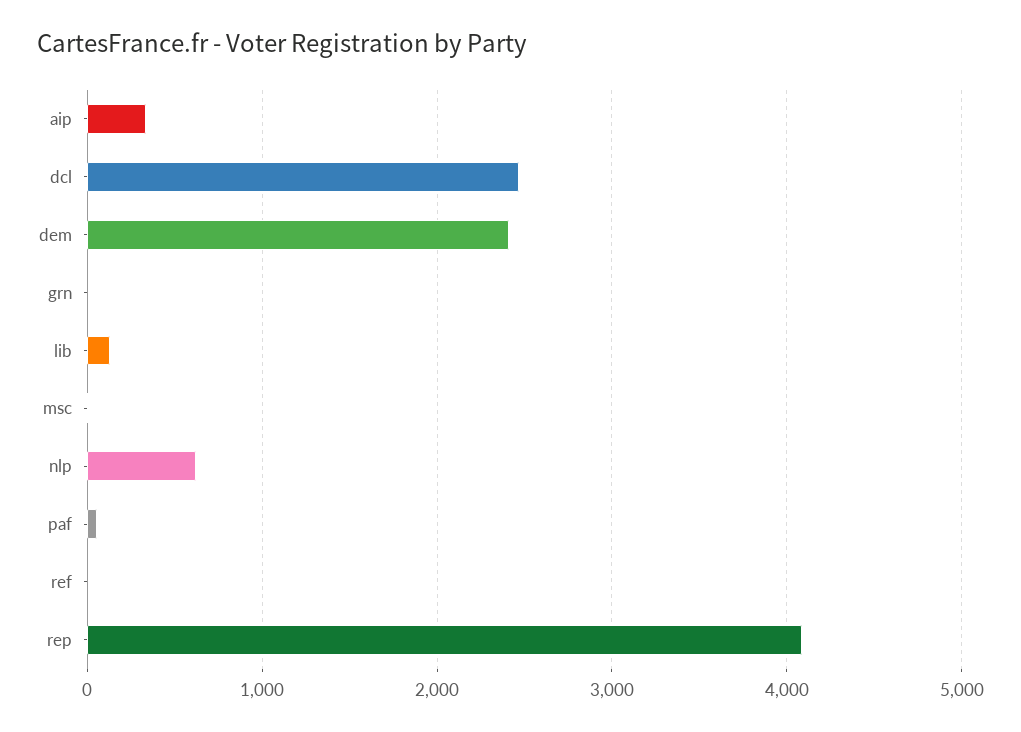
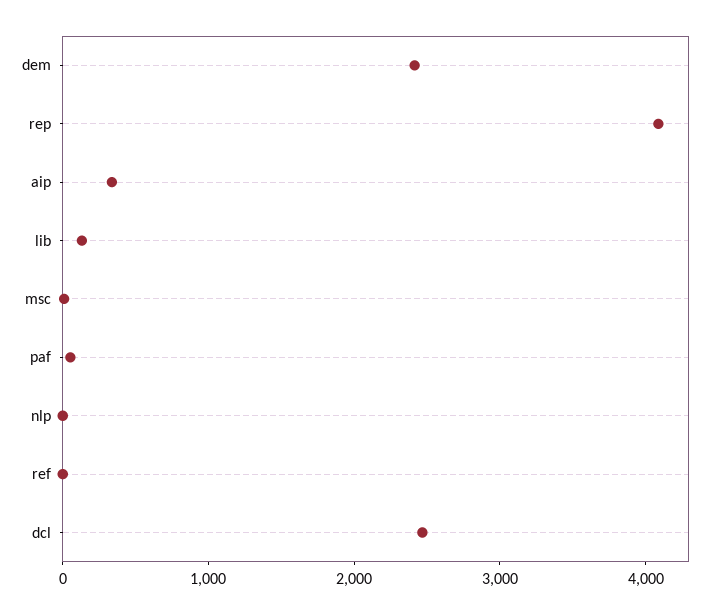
grn: 0 -> none
nlp: 600 -> 0

